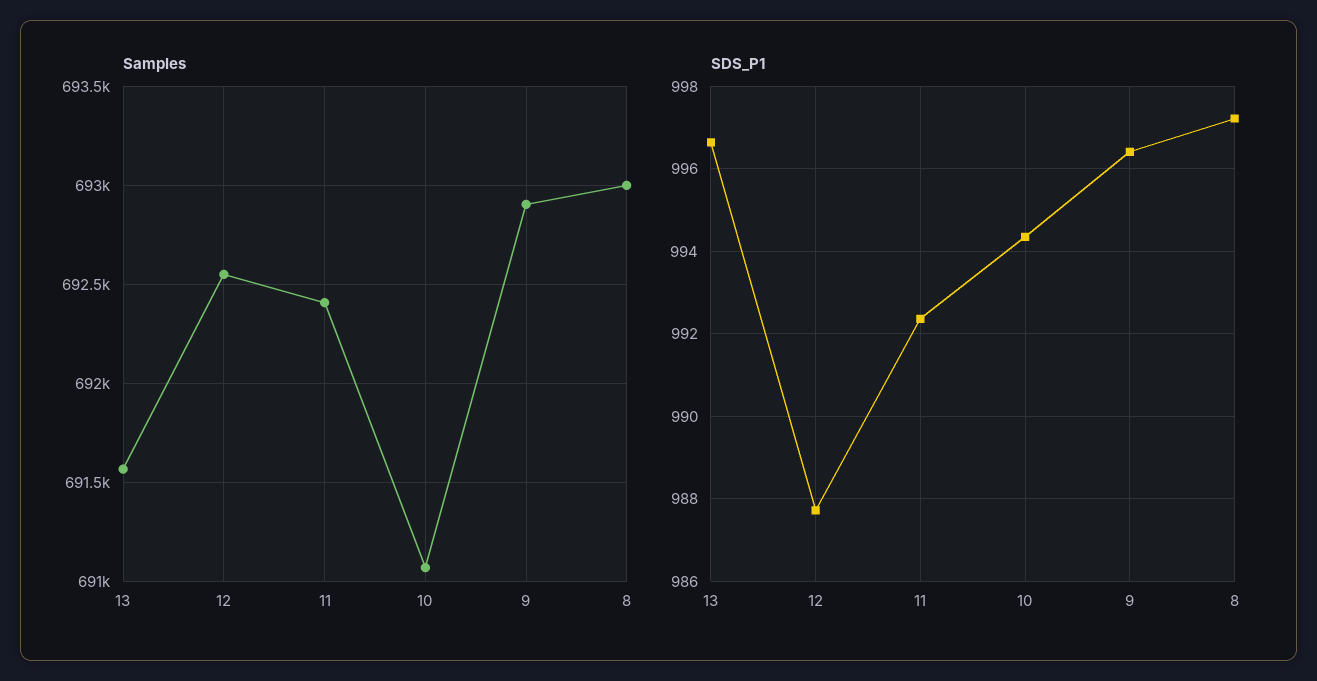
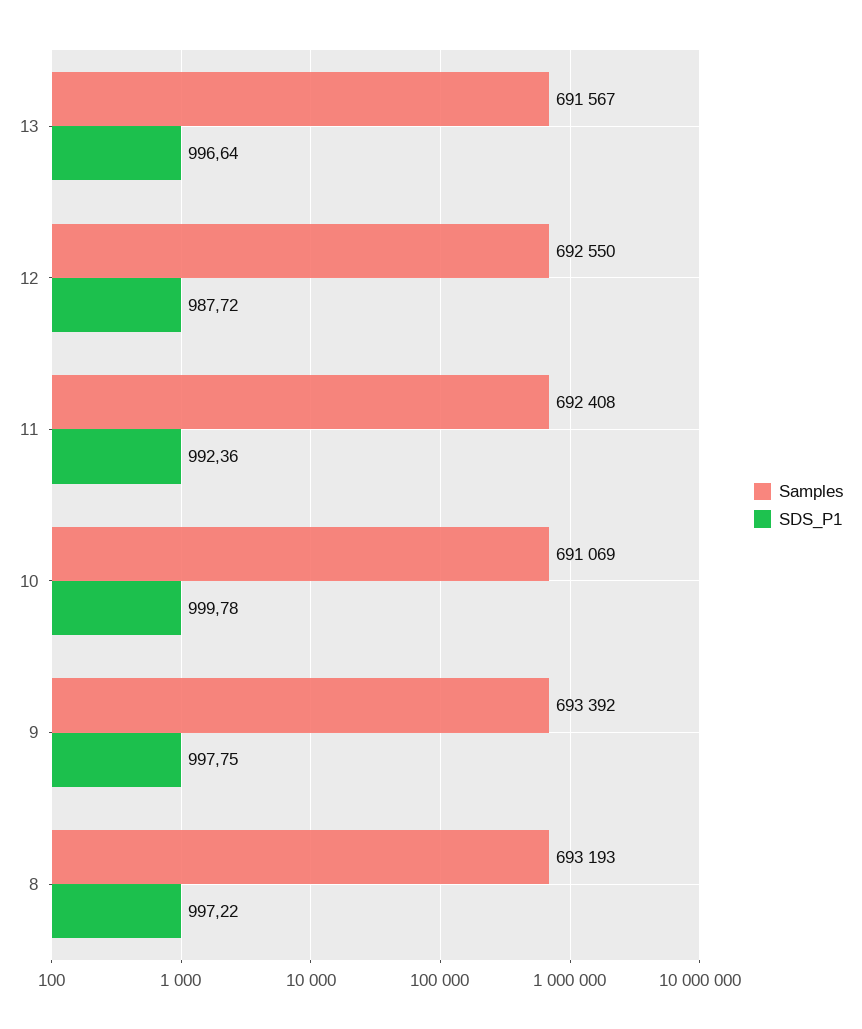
Samples, 9: 692900 -> 693392
Samples, 8: 693000 -> 693193
SDS_P1, 10: 994.4 -> 999.78
SDS_P1, 9: 996.4 -> 997.75

